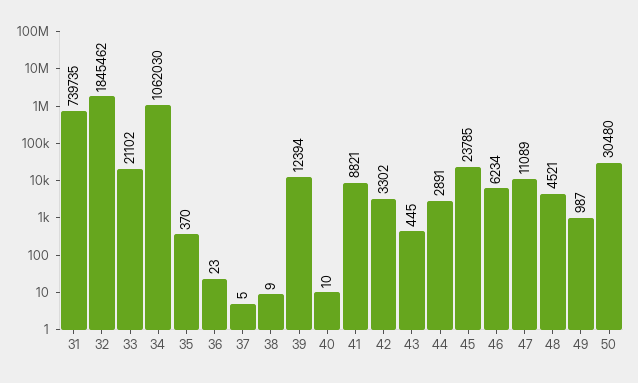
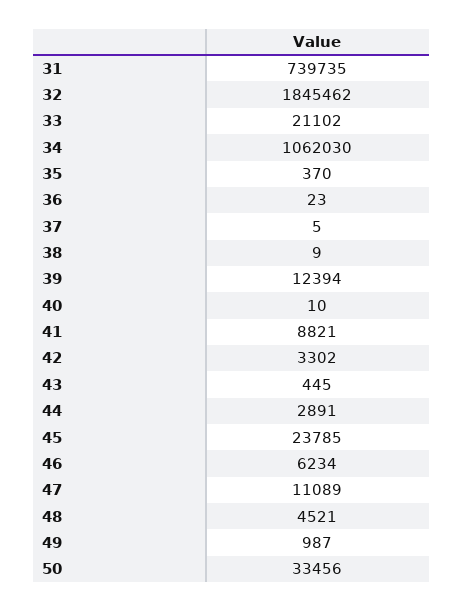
50: 30480 -> 33456

